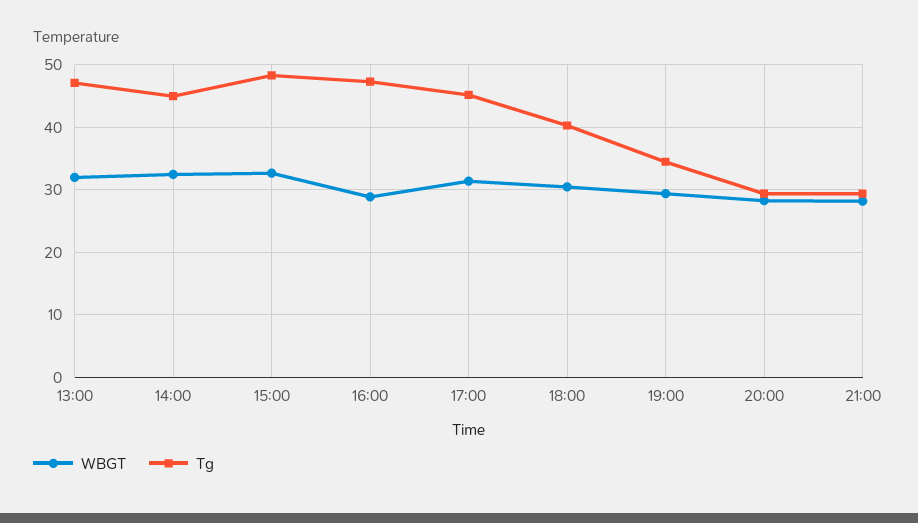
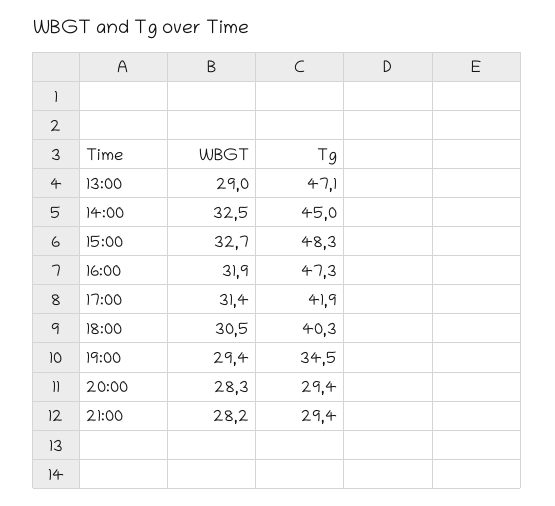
WBGT, 13:00: 32 -> 29
WBGT, 16:00: 29 -> 31.9
Tg, 17:00: 45 -> 41.9

